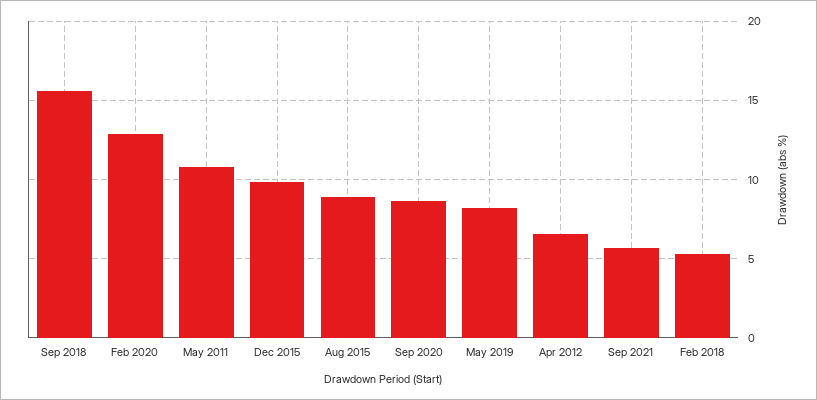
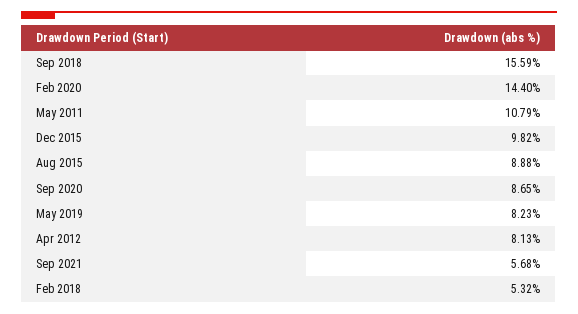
Feb 2020: 13 -> 14.4
Apr 2012: 6.5 -> 8.13

